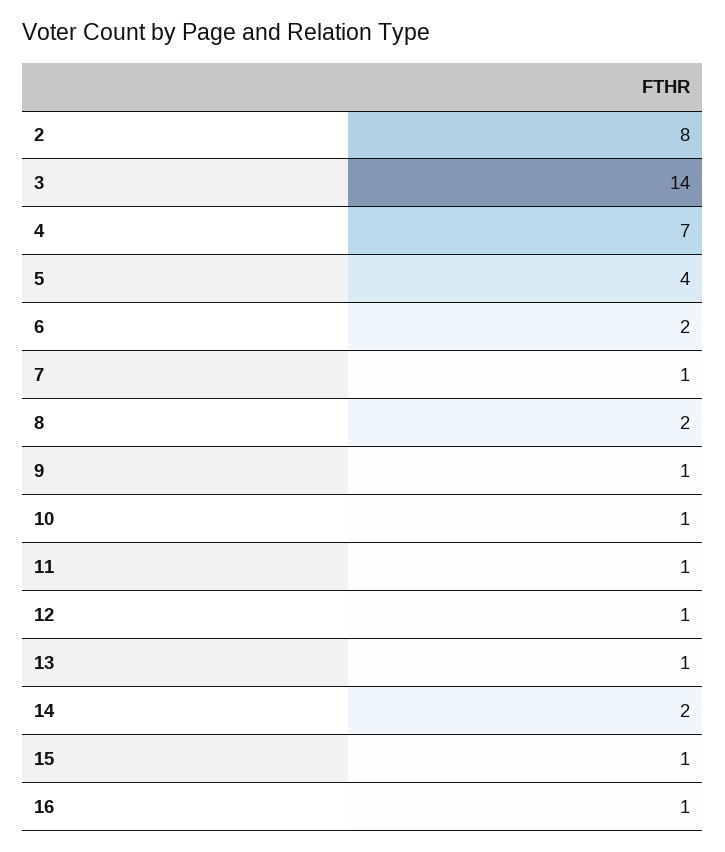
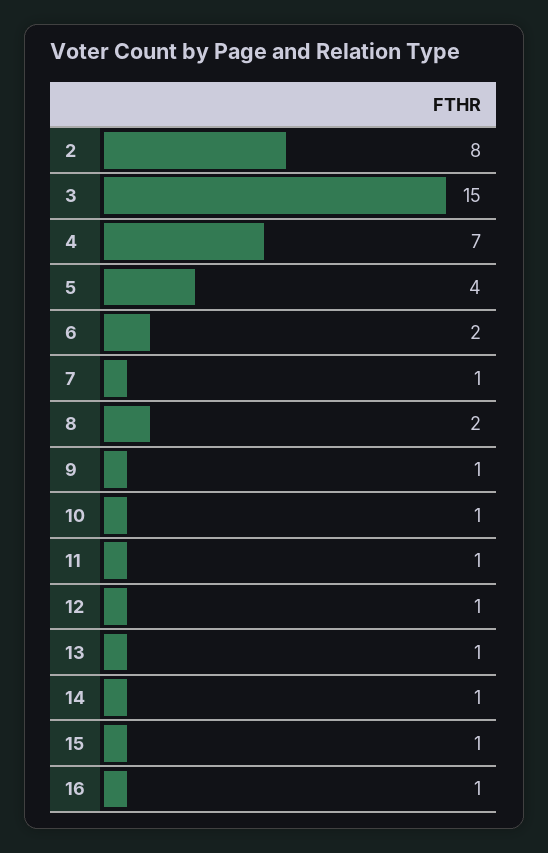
3: 14 -> 15
14: 2 -> 1

